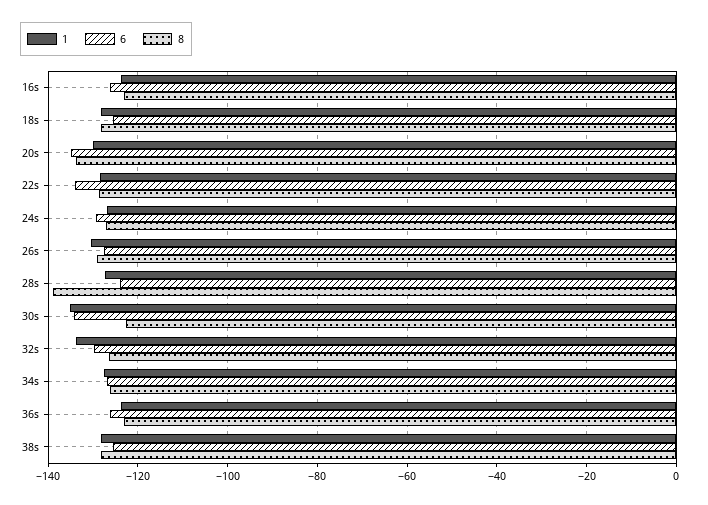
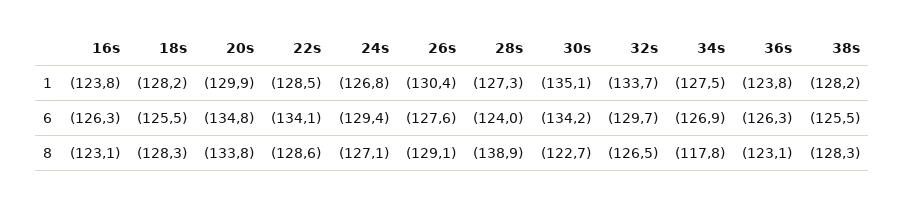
8, 34s: -126 -> -117.8

